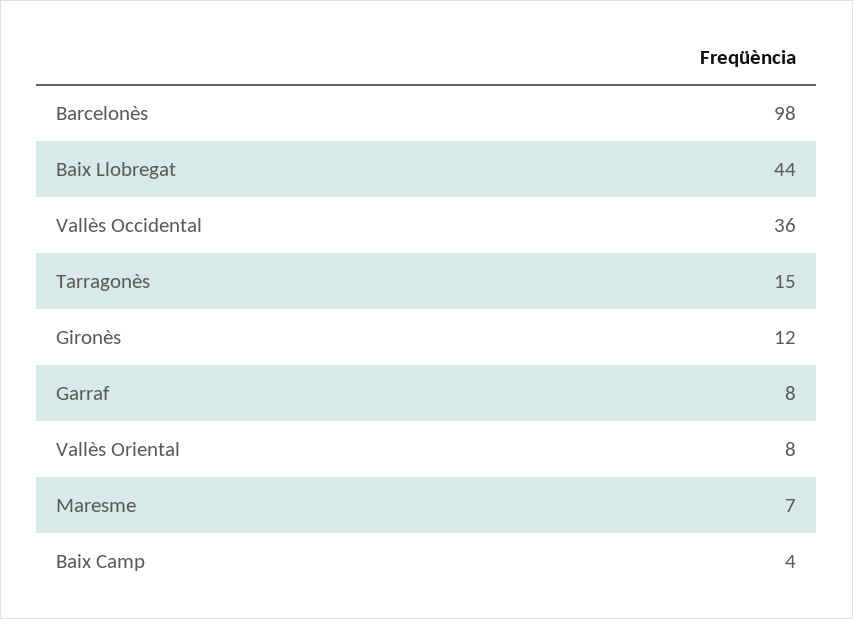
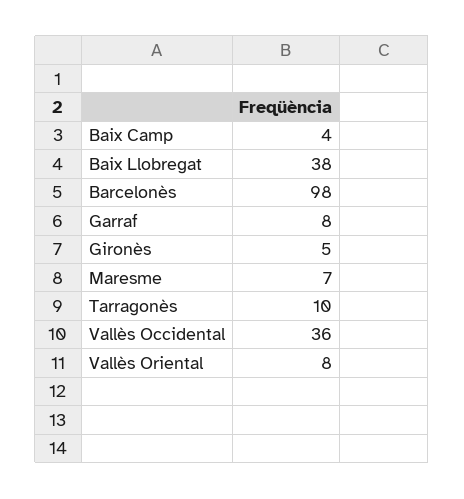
Baix Llobregat: 44 -> 38
Tarragonès: 15 -> 10
Gironès: 12 -> 5

